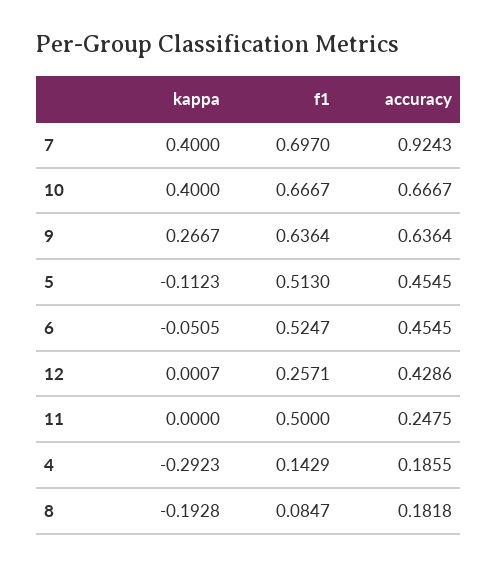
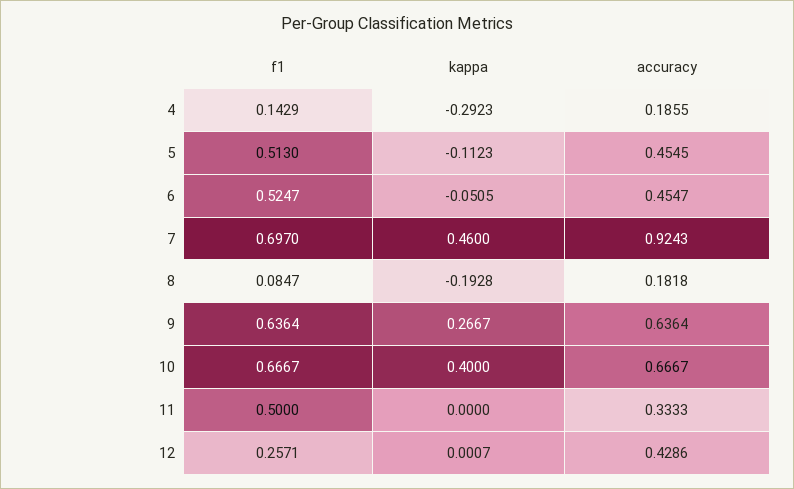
kappa, 7: 0.4 -> 0.46
accuracy, 6: 0.4545 -> 0.4547
accuracy, 11: 0.2475 -> 0.3333

